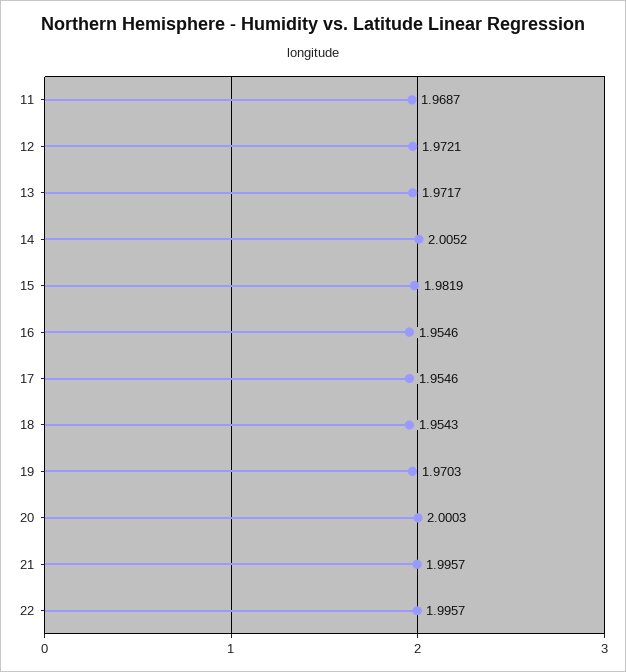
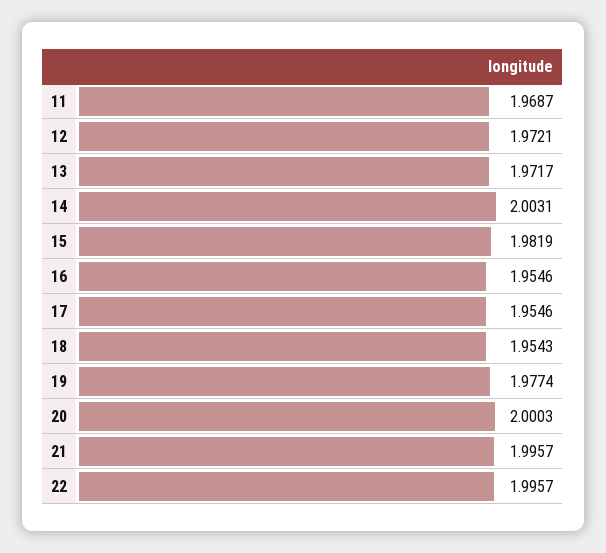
14: 2.0052 -> 2.0031
19: 1.9703 -> 1.9774

